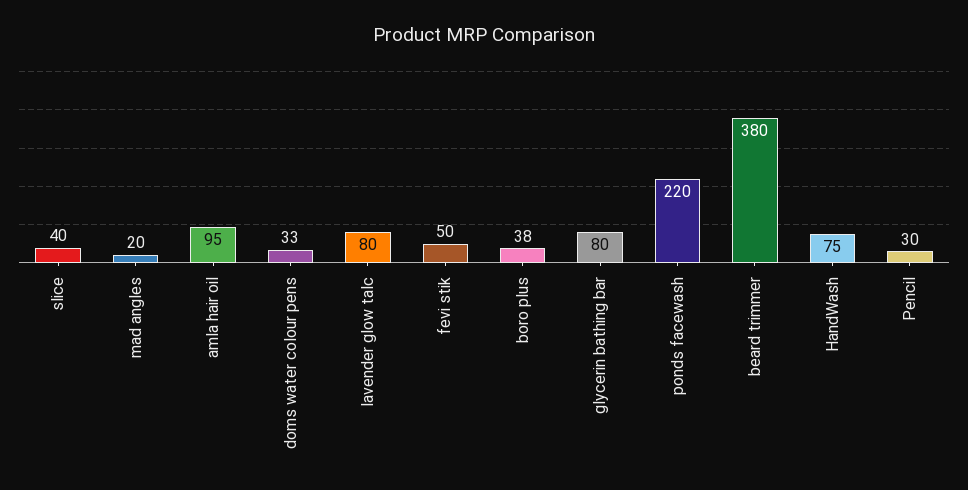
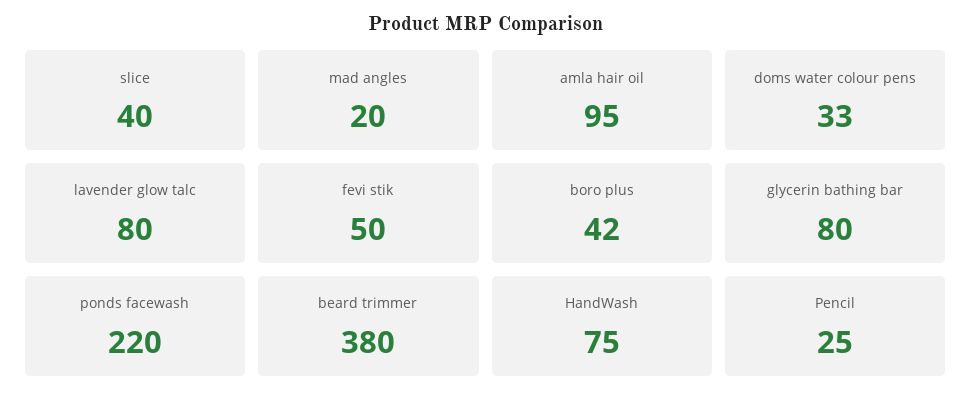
boro plus: 38 -> 42
Pencil: 30 -> 25

